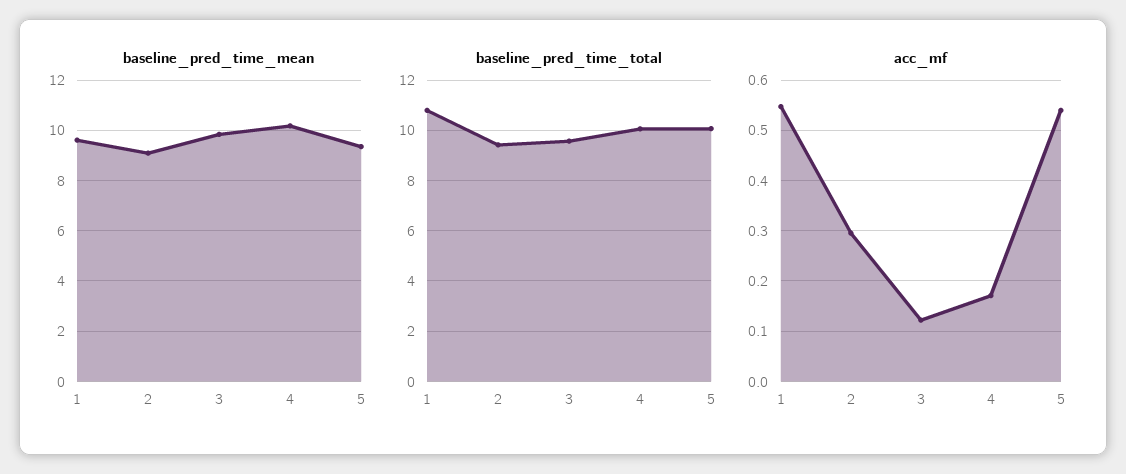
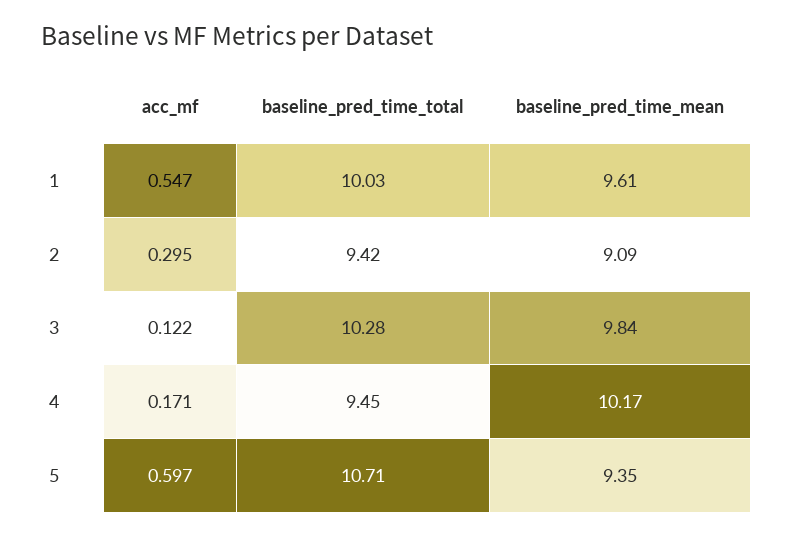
baseline_pred_time_total, 1: 10.75 -> 10.03
baseline_pred_time_total, 3: 9.5 -> 10.28
baseline_pred_time_total, 4: 10 -> 9.45
baseline_pred_time_total, 5: 10 -> 10.71
acc_mf, 5: 0.54 -> 0.597

